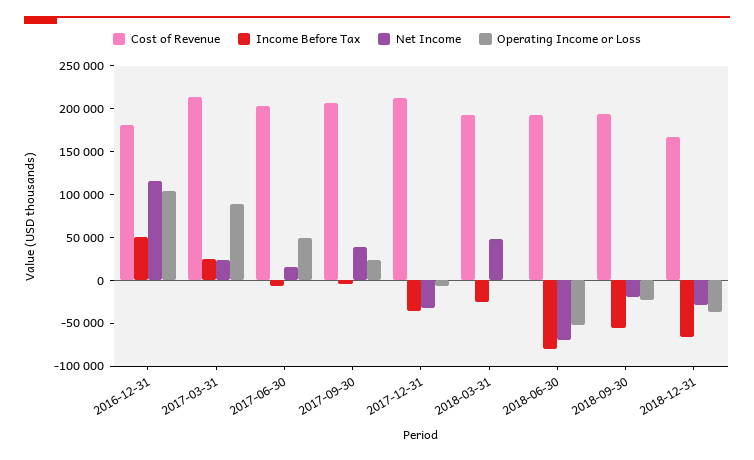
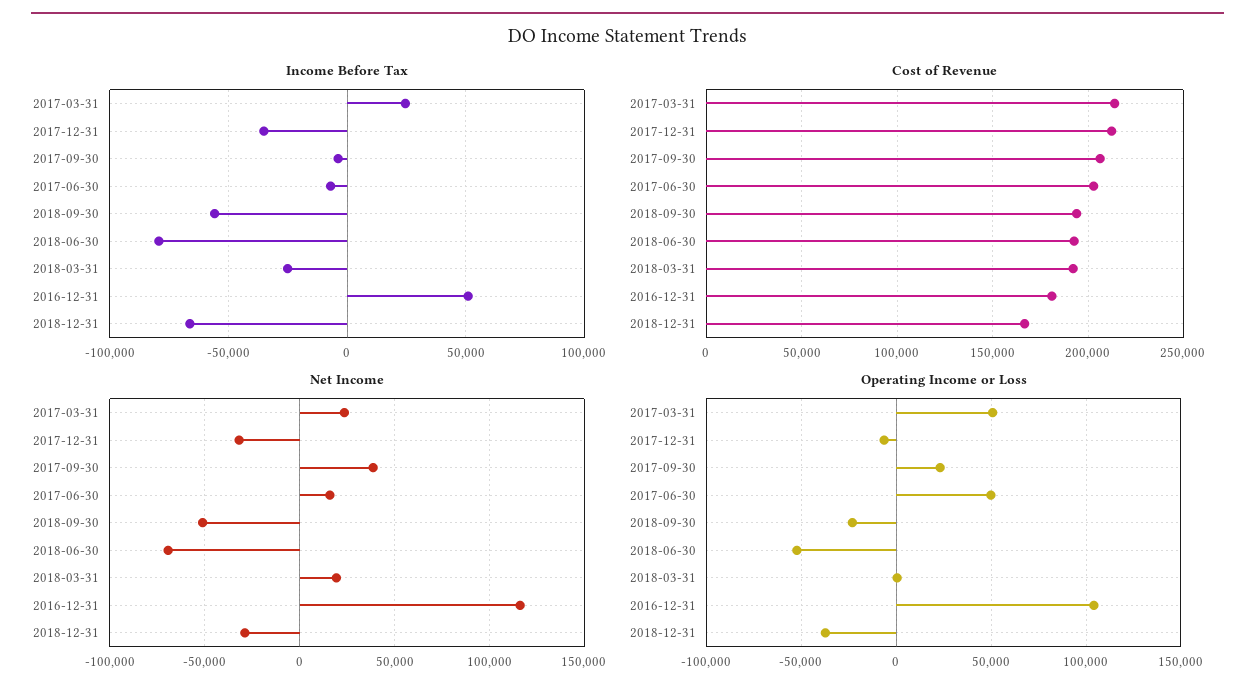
Operating Income or Loss, 2017-03-31: 90000 -> 50000
Net Income, 2018-03-31: 50000 -> 20000
Net Income, 2018-09-30: -20000 -> -50000

